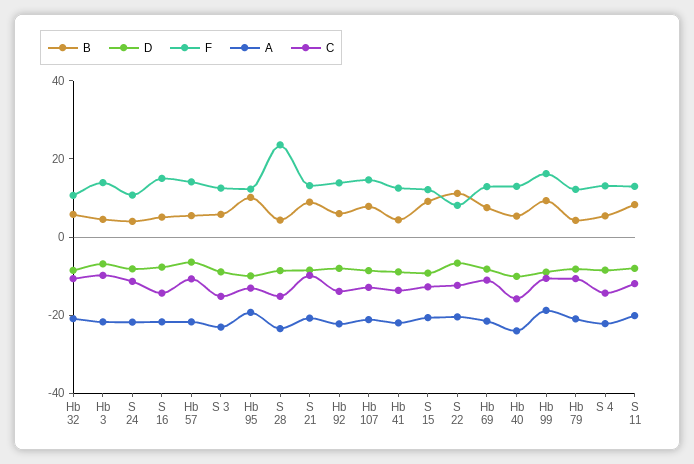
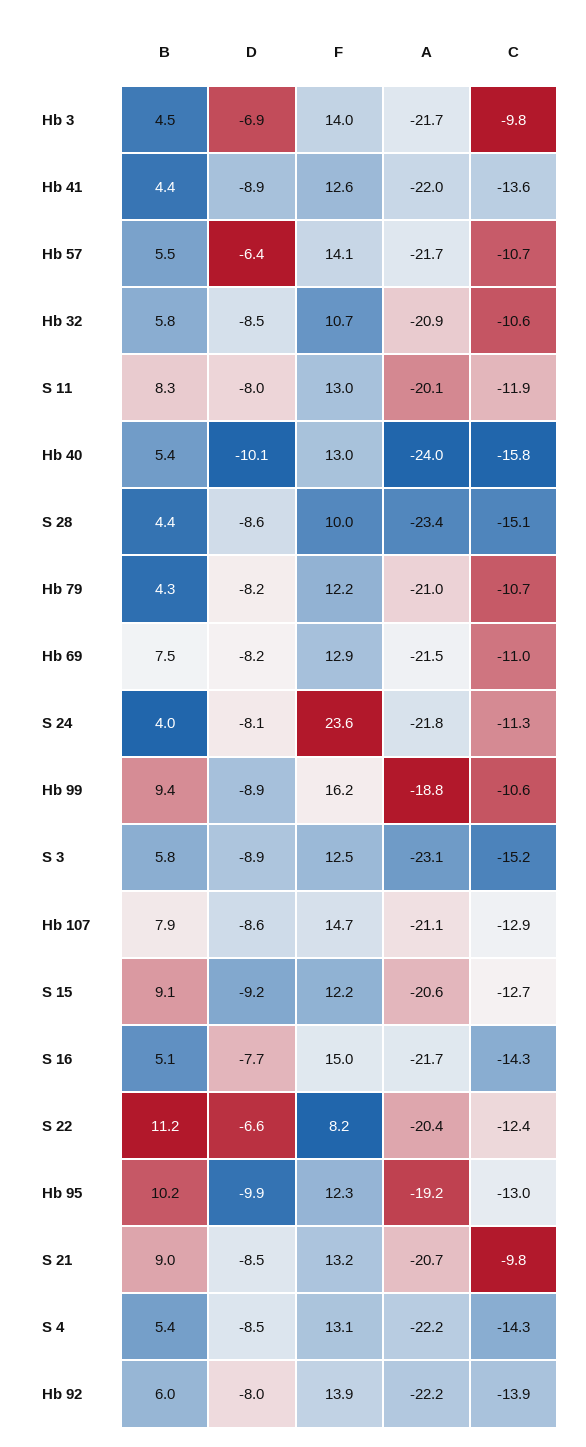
F, S 24: 10 -> 23.6
F, S 28: 25 -> 10

